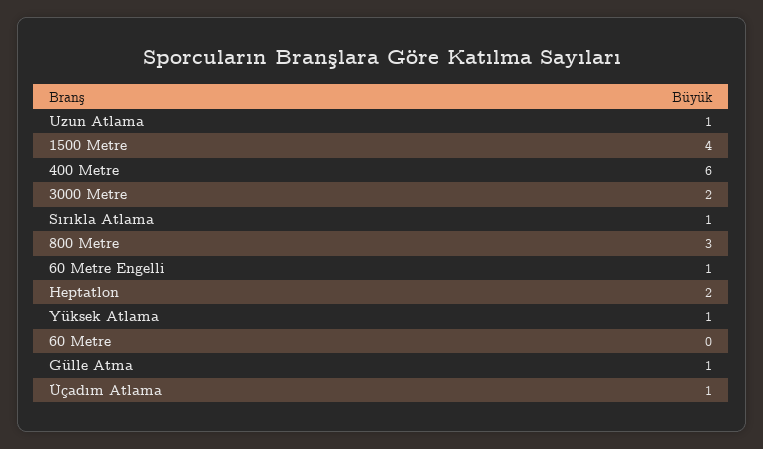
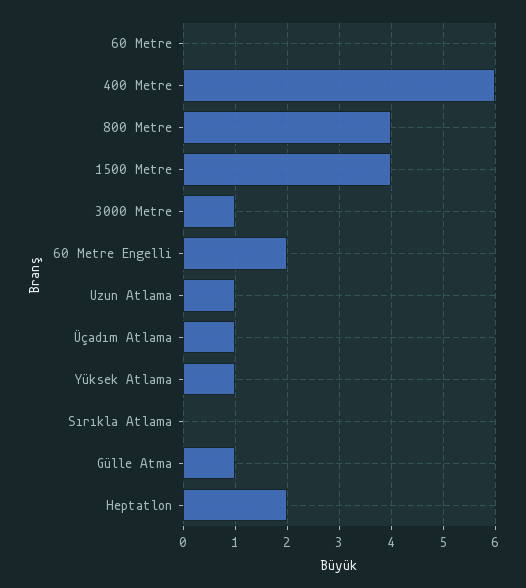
3000 Metre: 2 -> 1
Sırıkla Atlama: 1 -> 0
800 Metre: 3 -> 4
60 Metre Engelli: 1 -> 2

